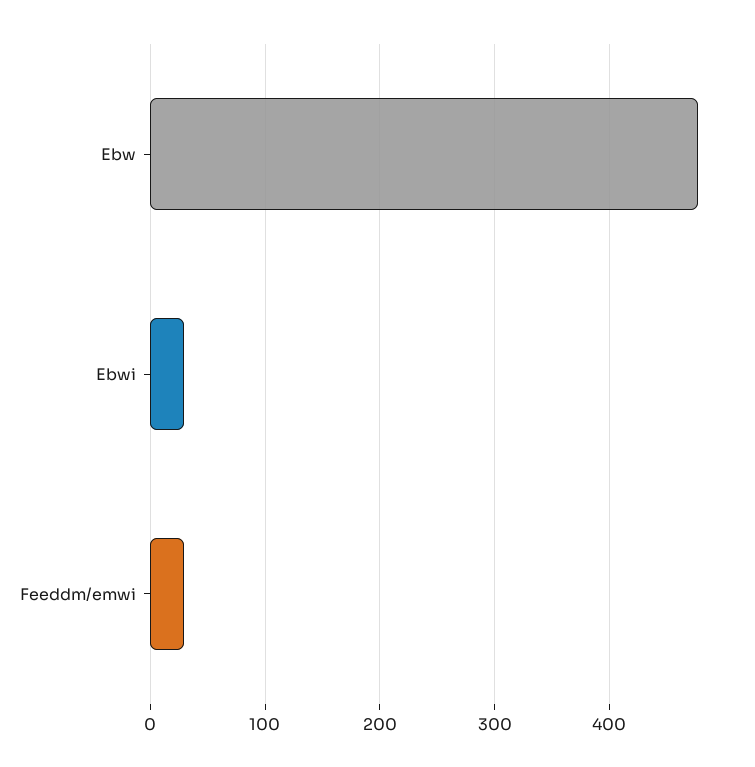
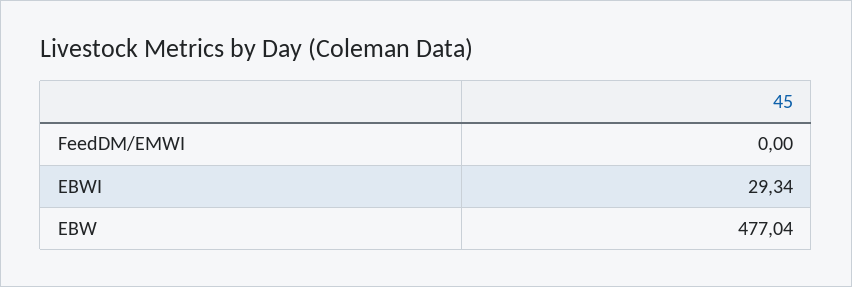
Feeddm/emwi: 30 -> 0

